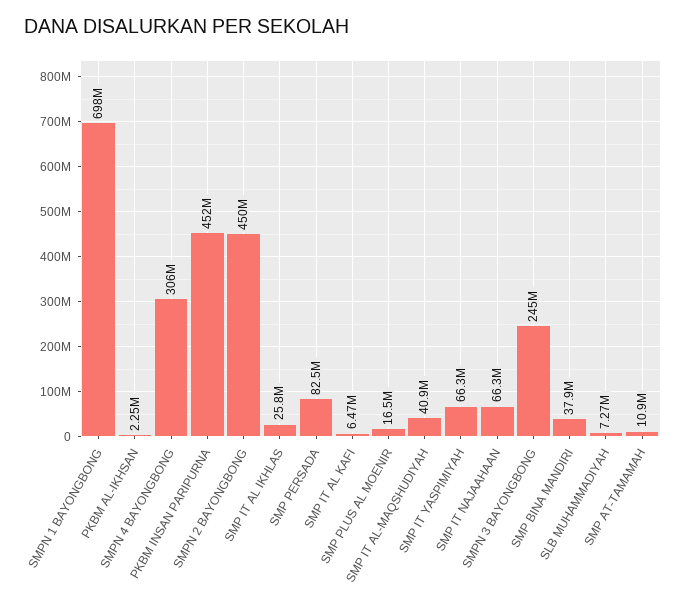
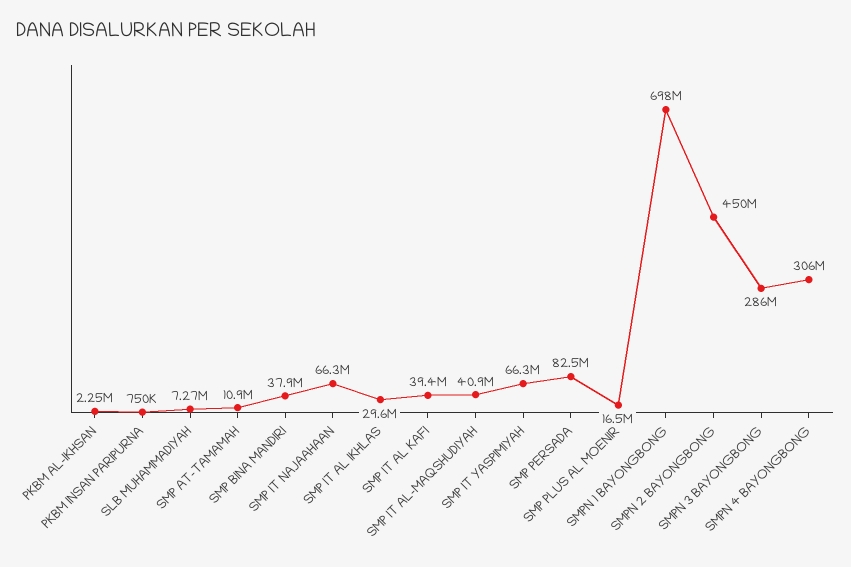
PKBM INSAN PARIPURNA: 452000000 -> 750000
SMP IT AL IKHLAS: 25800000 -> 29600000
SMP IT AL KAFI: 6470000 -> 39400000
SMPN 3 BAYONGBONG: 245000000 -> 286000000

